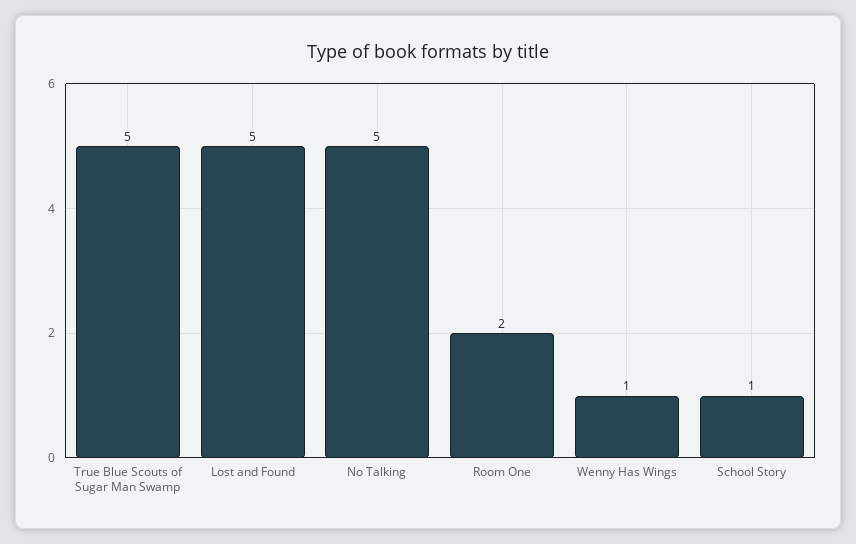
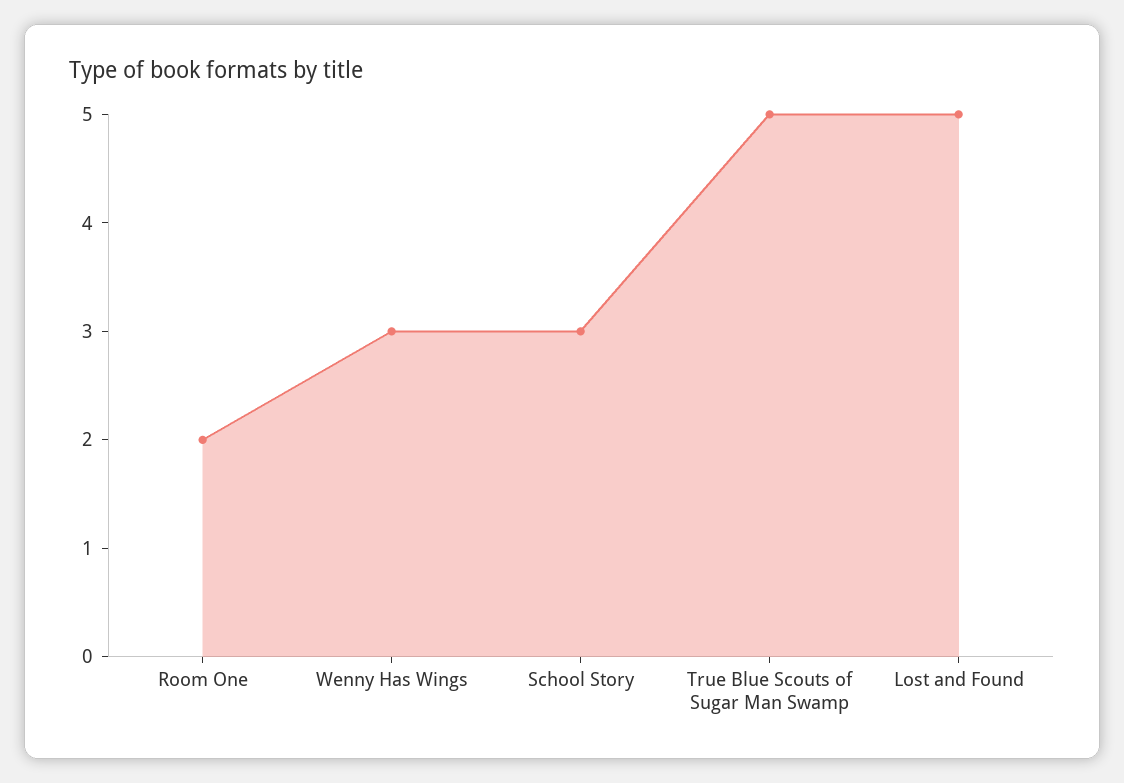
No Talking: 5 -> none
Wenny Has Wings: 1 -> 3
School Story: 1 -> 3

